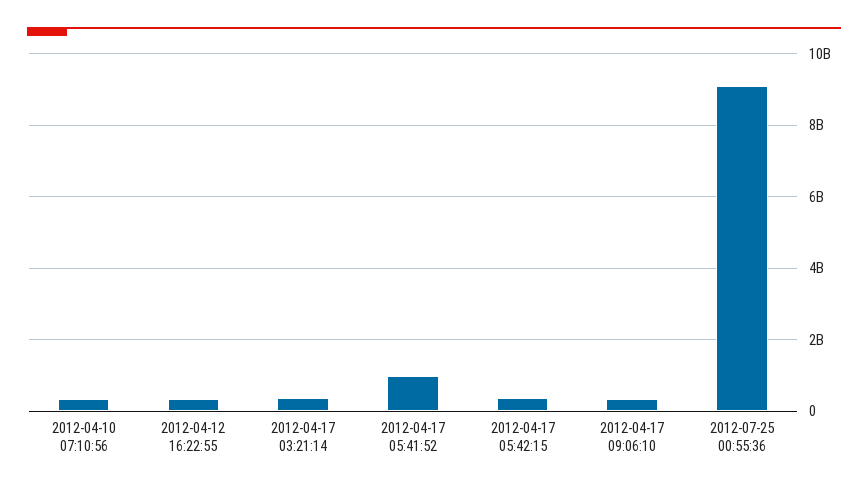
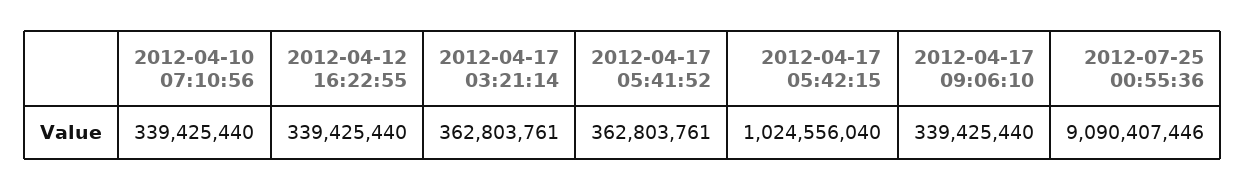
2012-04-17 05:41:52: 1000000000 -> 362803761
2012-04-17 05:42:15: 400000000 -> 1024556040

